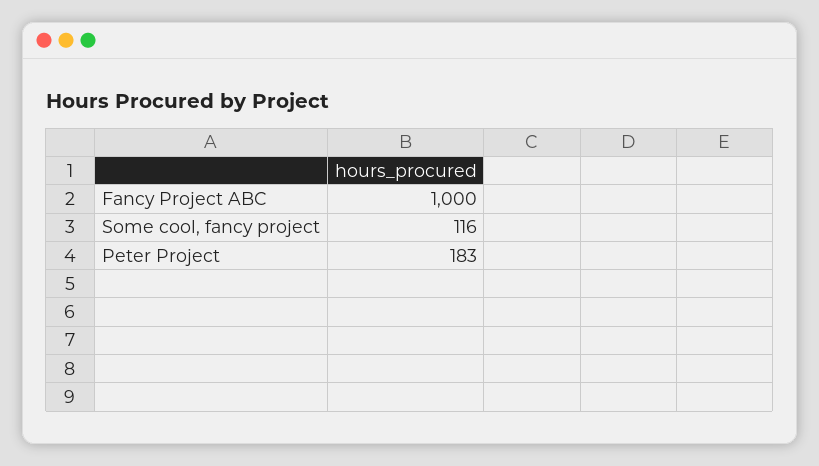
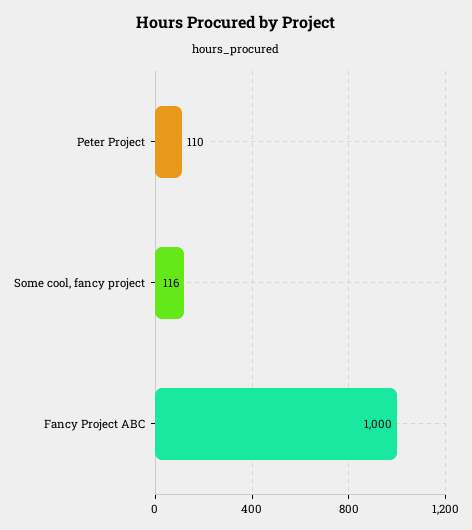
Peter Project: 183 -> 110

